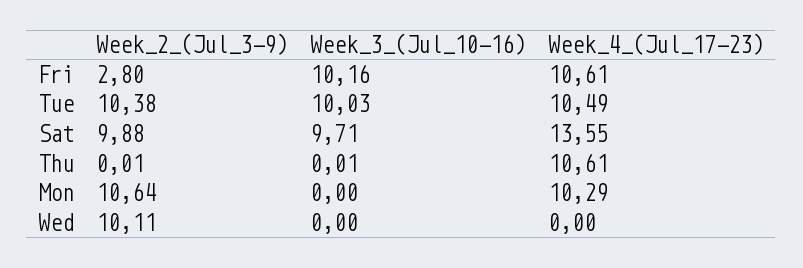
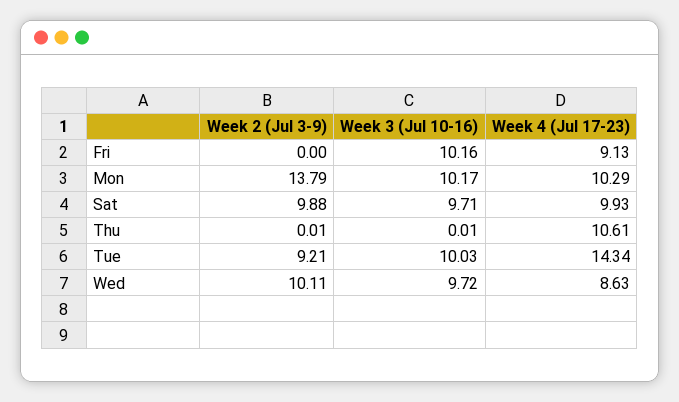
Week_2_(Jul_3-9), Fri: 2.8 -> 0
Week_4_(Jul_17-23), Fri: 10.61 -> 9.13
Week_2_(Jul_3-9), Tue: 10.38 -> 9.21
Week_4_(Jul_17-23), Tue: 10.49 -> 14.34
Week_4_(Jul_17-23), Sat: 13.55 -> 9.93
Week_2_(Jul_3-9), Mon: 10.64 -> 13.79
Week_3_(Jul_10-16), Mon: 0 -> 10.17
Week_3_(Jul_10-16), Wed: 0 -> 9.72
Week_4_(Jul_17-23), Wed: 0 -> 8.63

